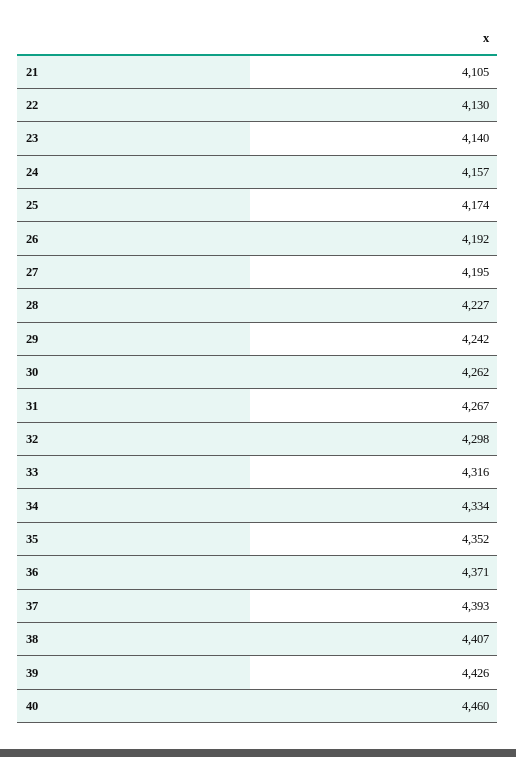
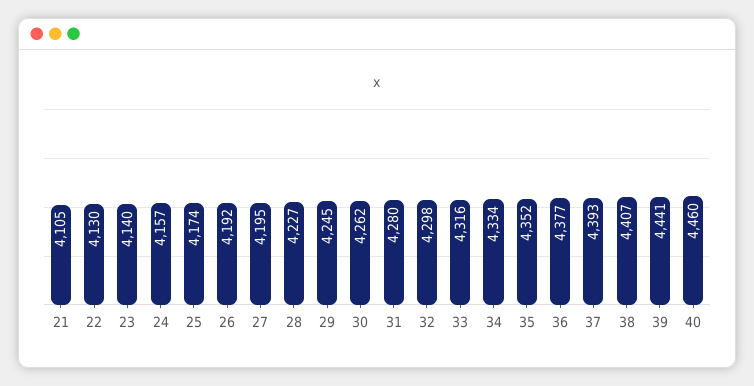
29: 4242 -> 4245
31: 4267 -> 4280
36: 4371 -> 4377
39: 4426 -> 4441

